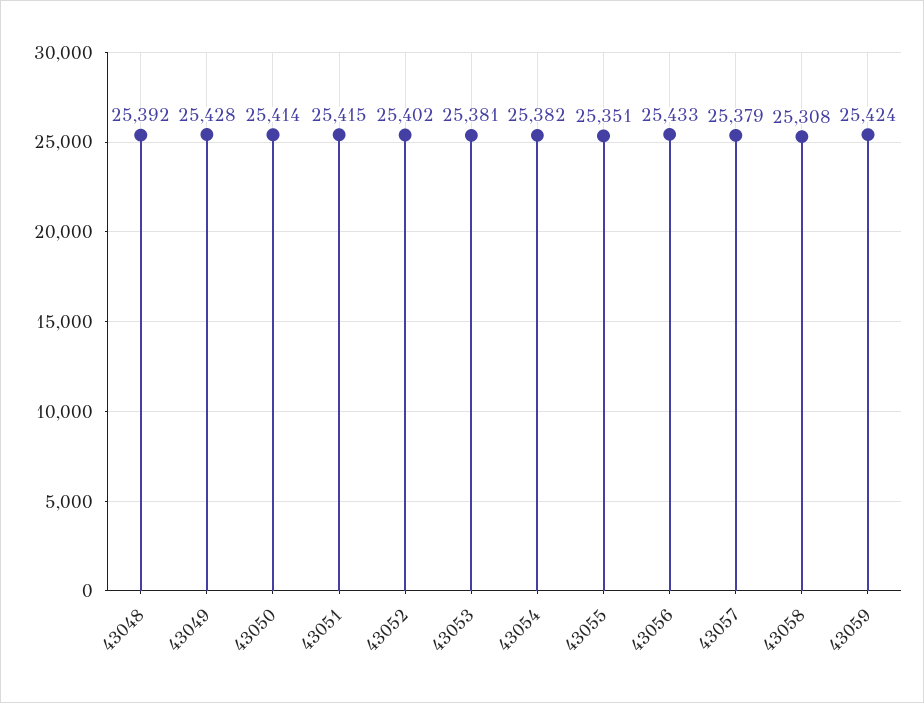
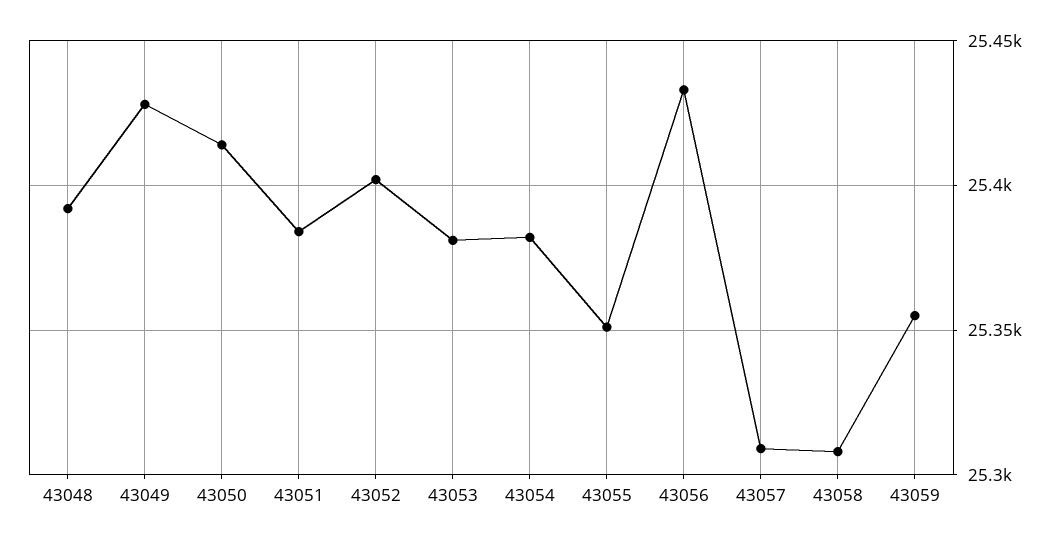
43051: 25415 -> 25385
43057: 25379 -> 25310
43059: 25424 -> 25355

